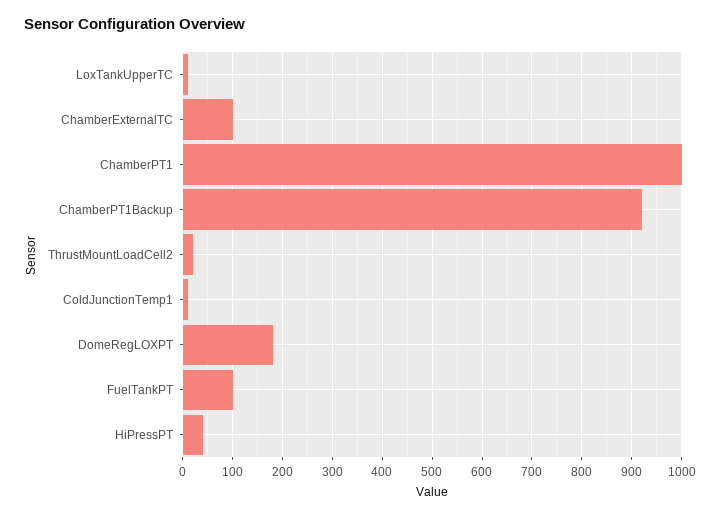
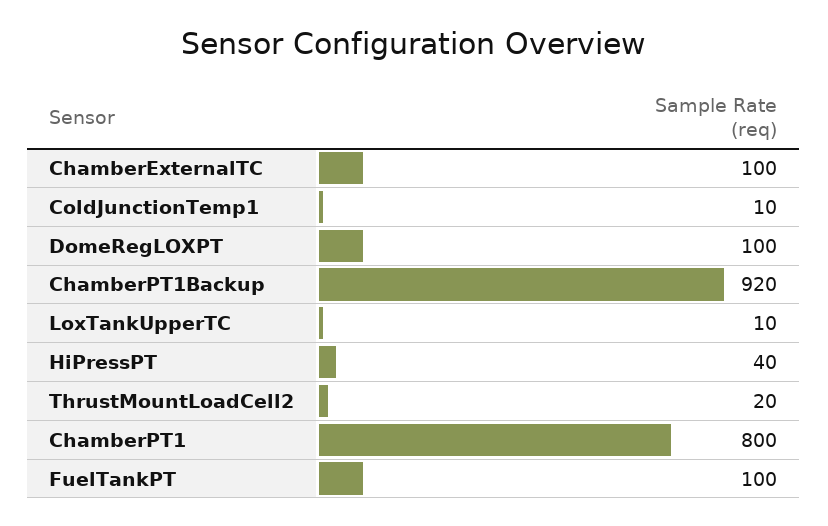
ChamberPT1: 1000 -> 800
DomeRegLOXPT: 180 -> 100

